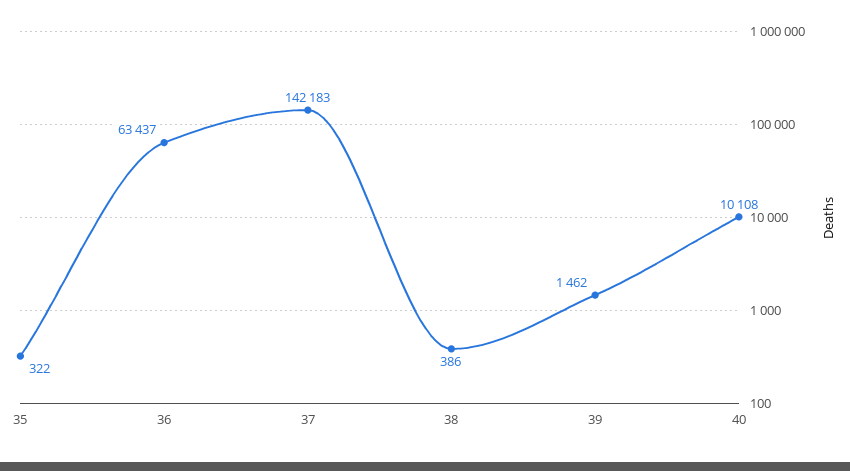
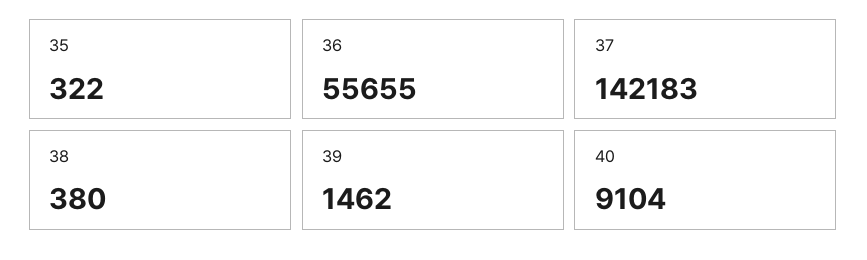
36: 63437 -> 55655
38: 386 -> 380
40: 10108 -> 9104

